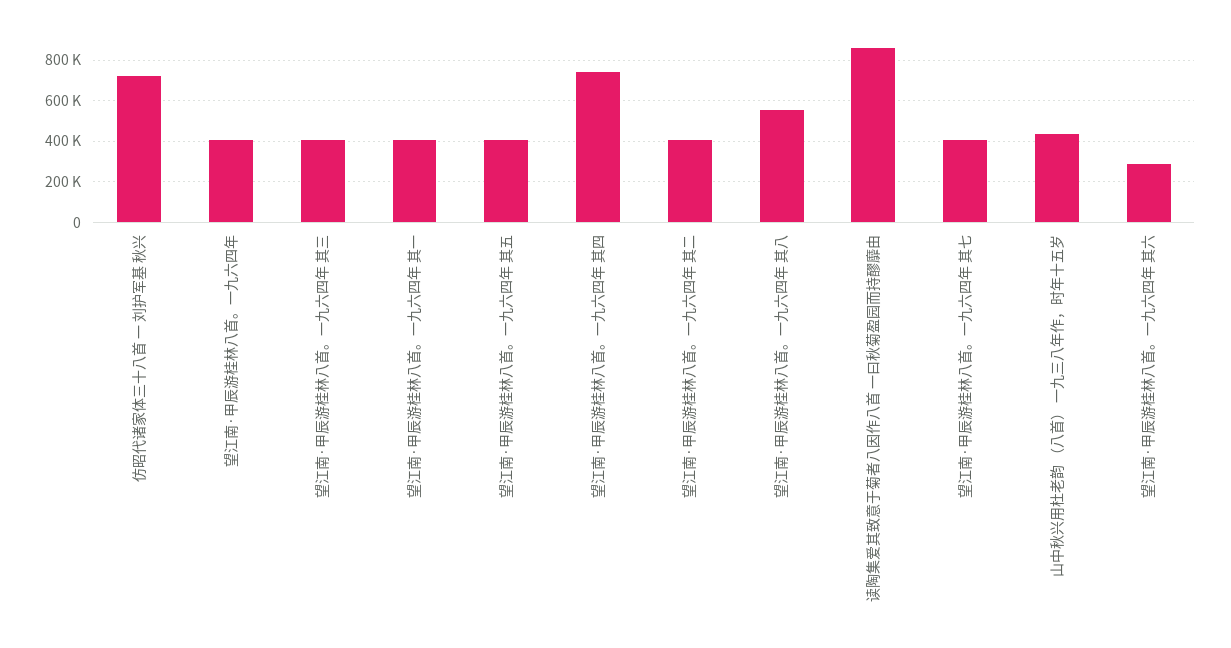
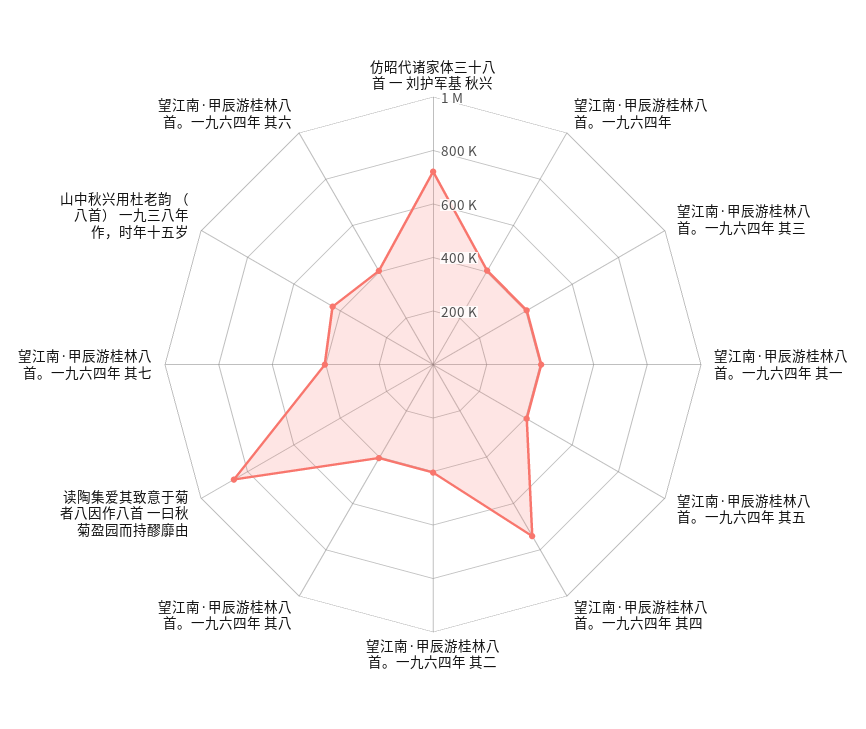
望江南·甲辰游桂林八首。一九六四年 其八: 550000 -> 400000
望江南·甲辰游桂林八首。一九六四年 其六: 300000 -> 400000

